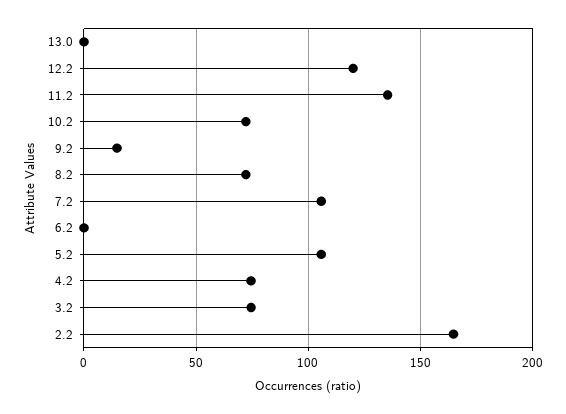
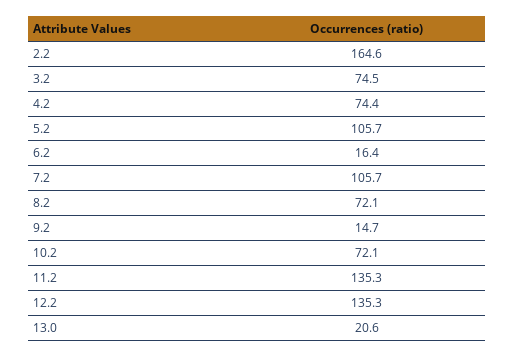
13.0: 0 -> 20.6
12.2: 120 -> 135.3
6.2: 0 -> 16.4

